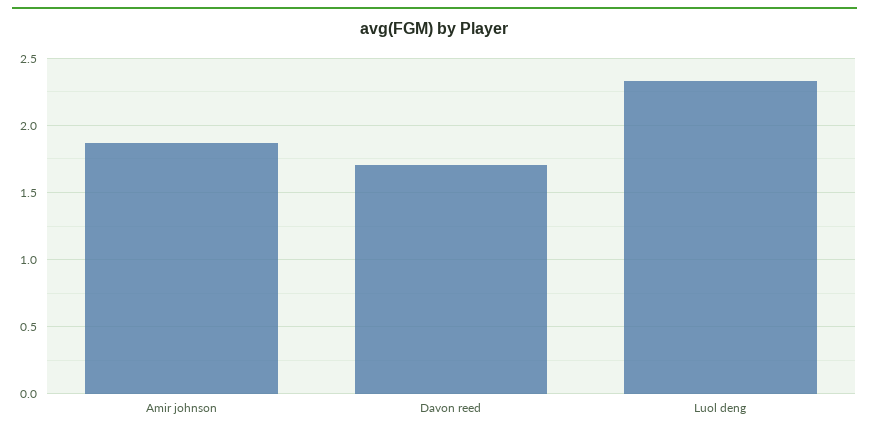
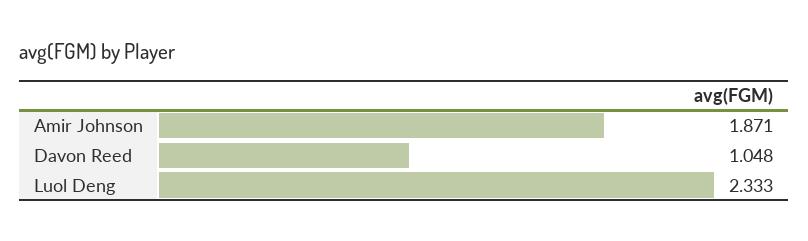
Davon reed: 1.7 -> 1.048

